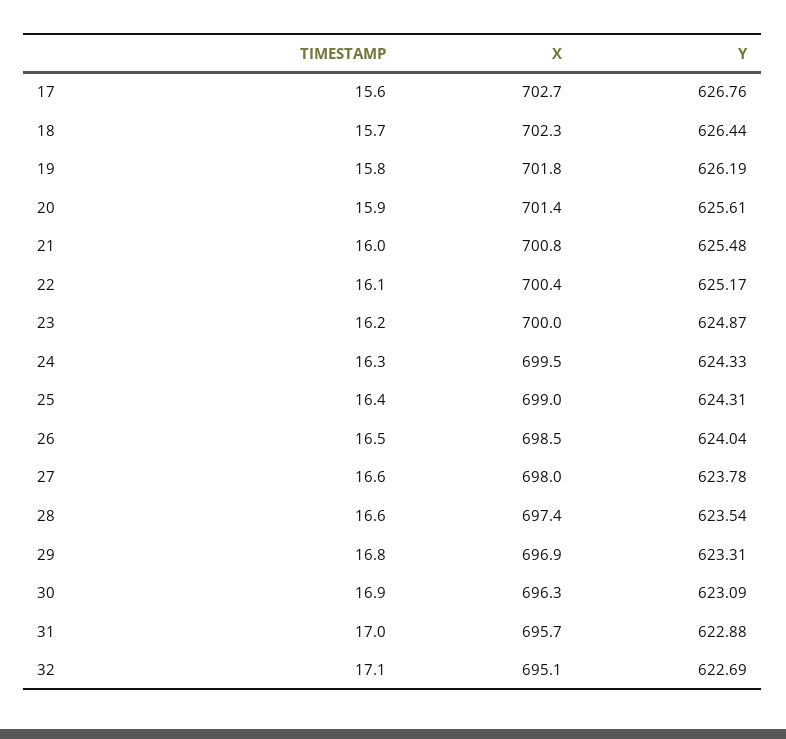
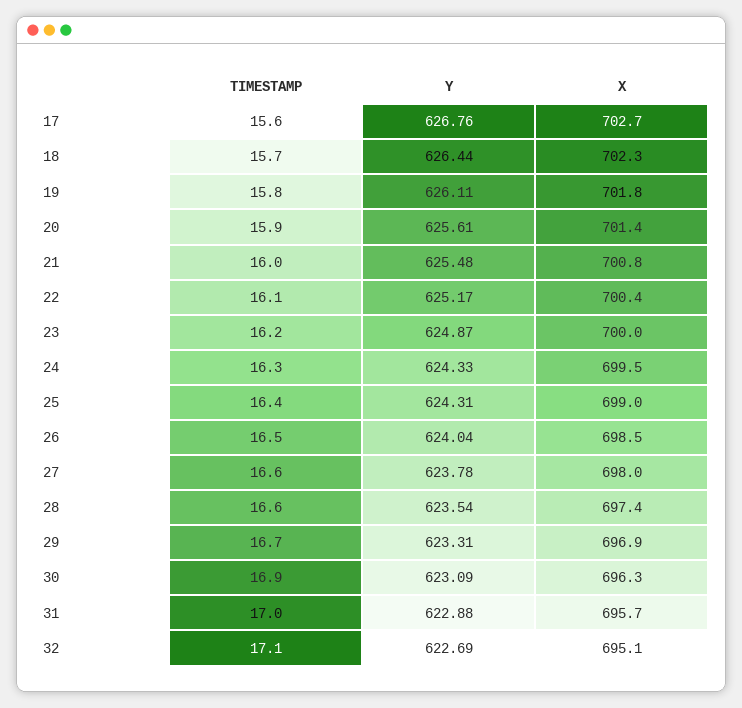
Y, 19: 626.19 -> 626.11
TIMESTAMP, 29: 16.8 -> 16.7

